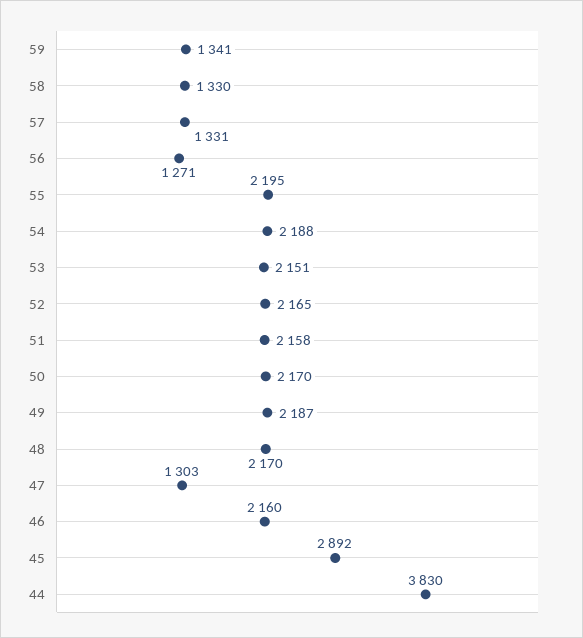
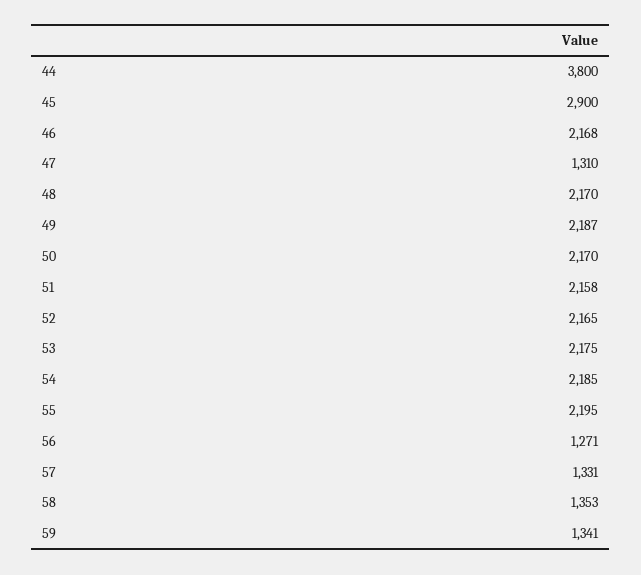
58: 1330 -> 1353
54: 2188 -> 2185
53: 2151 -> 2175
47: 1303 -> 1310
46: 2160 -> 2168
45: 2892 -> 2900
44: 3830 -> 3800

